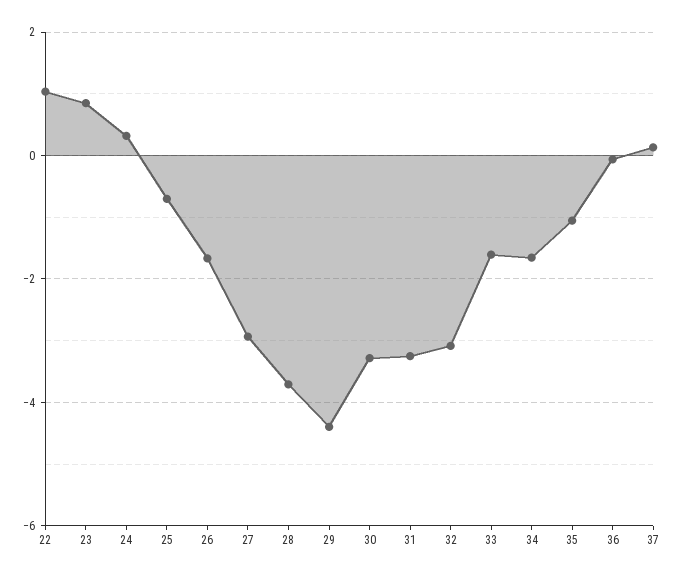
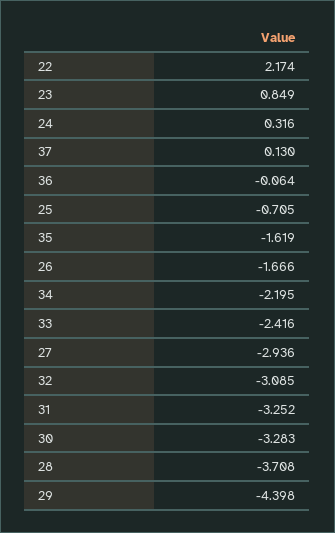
22: 1 -> 2.174
33: -1.6 -> -2.416
34: -1.6 -> -2.195
35: -1 -> -1.619

